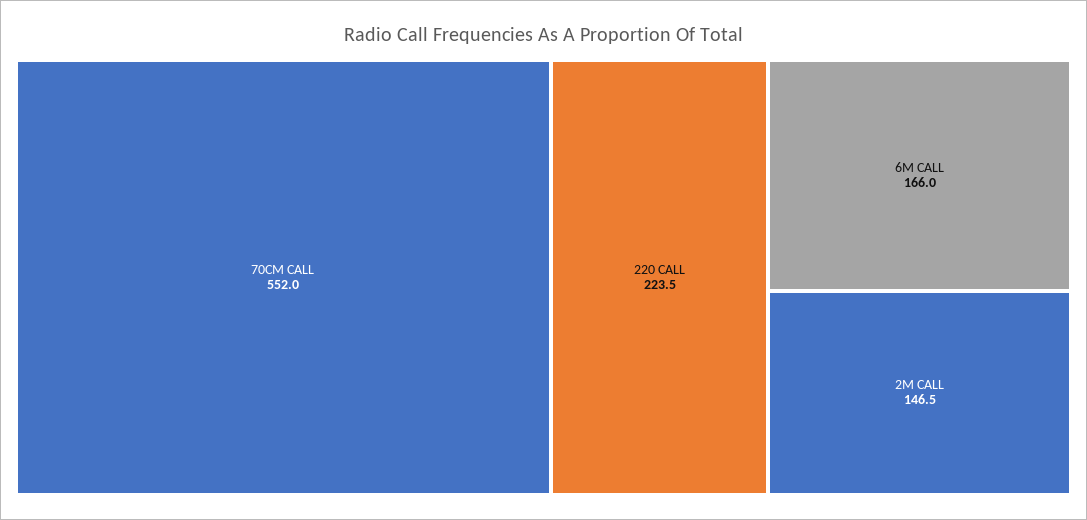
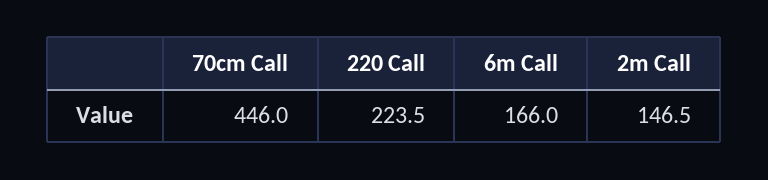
70CM CALL: 552 -> 446

